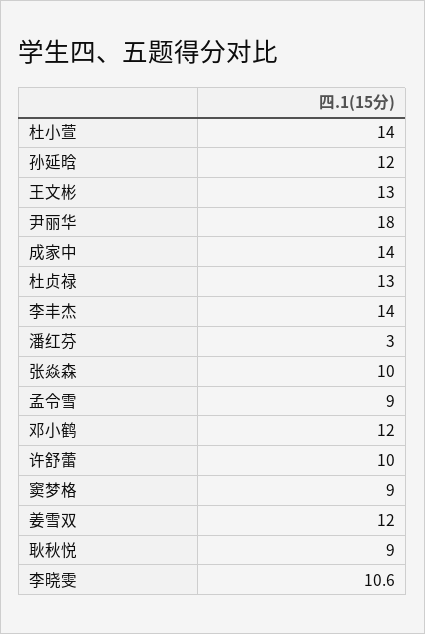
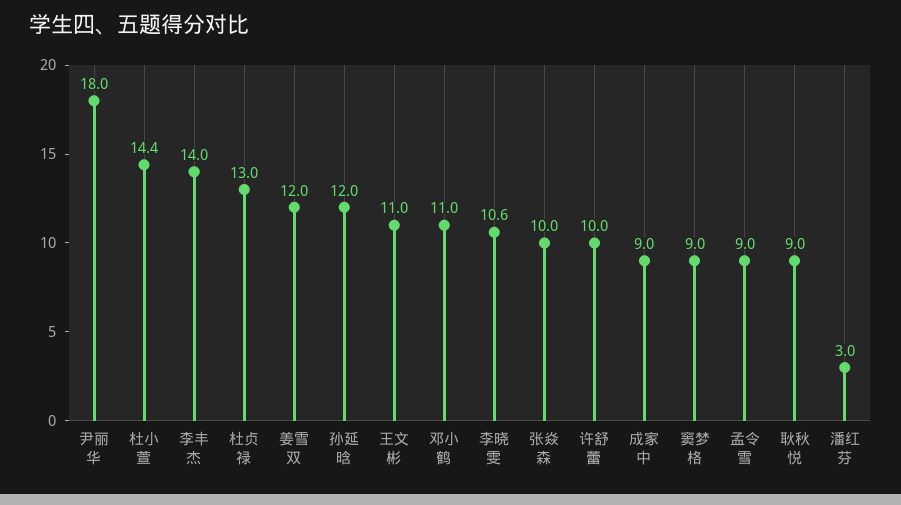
杜小萱: 14 -> 14.4
王文彬: 13 -> 11
成家中: 14 -> 9
邓小鹤: 12 -> 11

